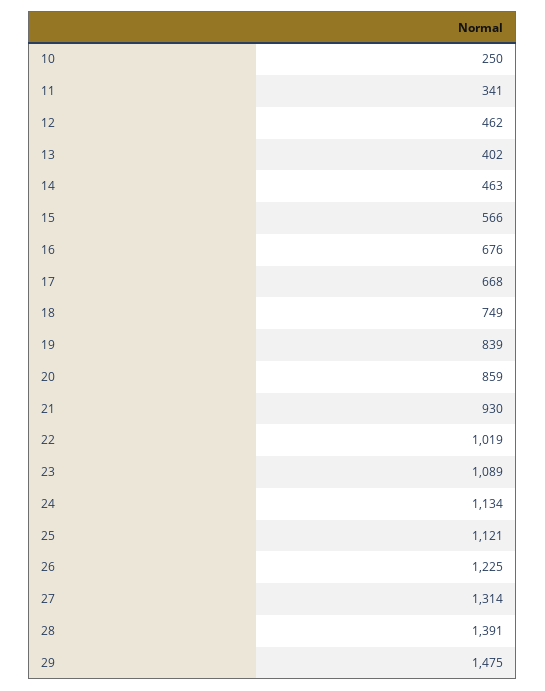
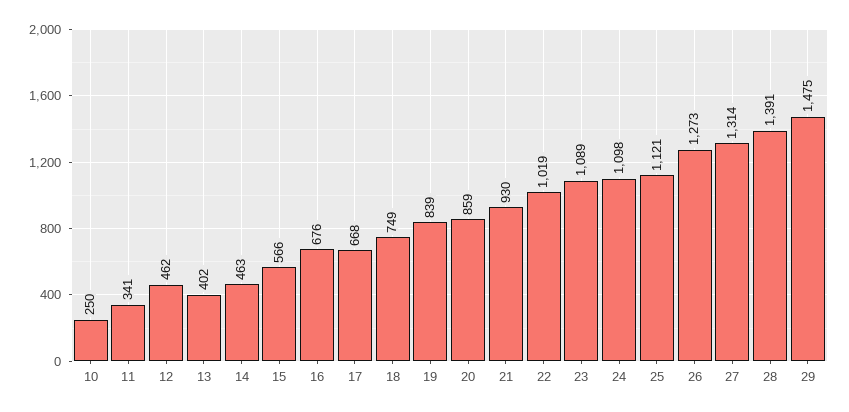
24: 1134 -> 1098
26: 1225 -> 1273

